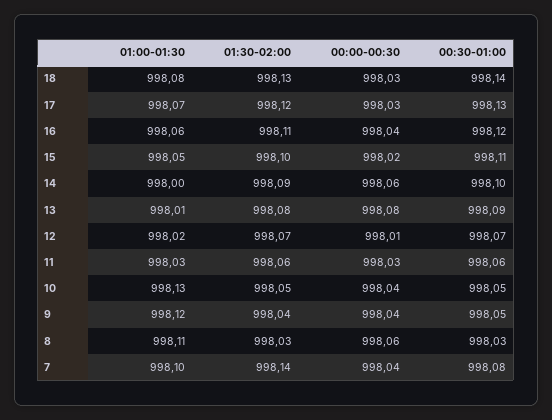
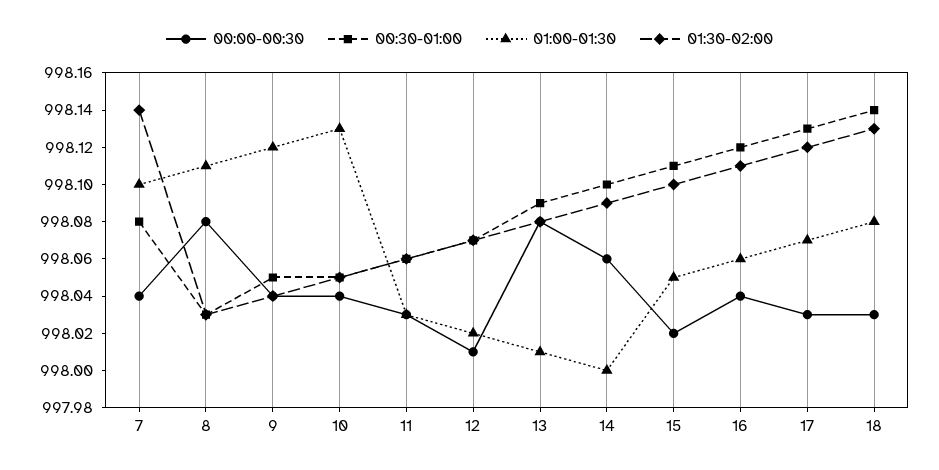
00:00-00:30, 8: 998.06 -> 998.08

